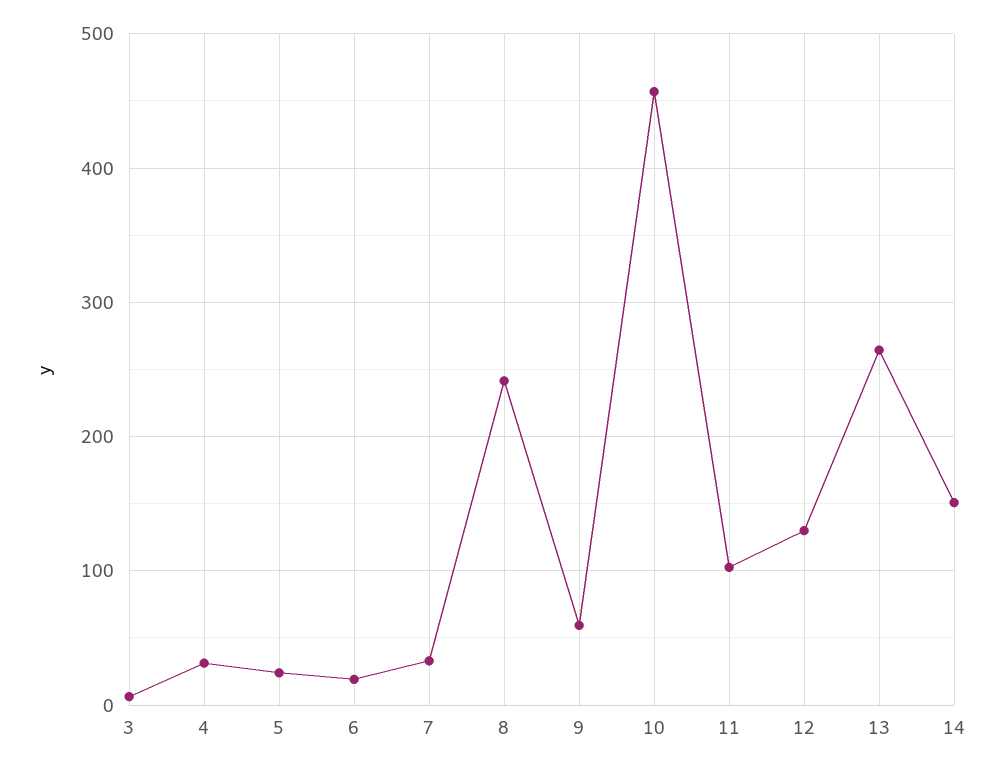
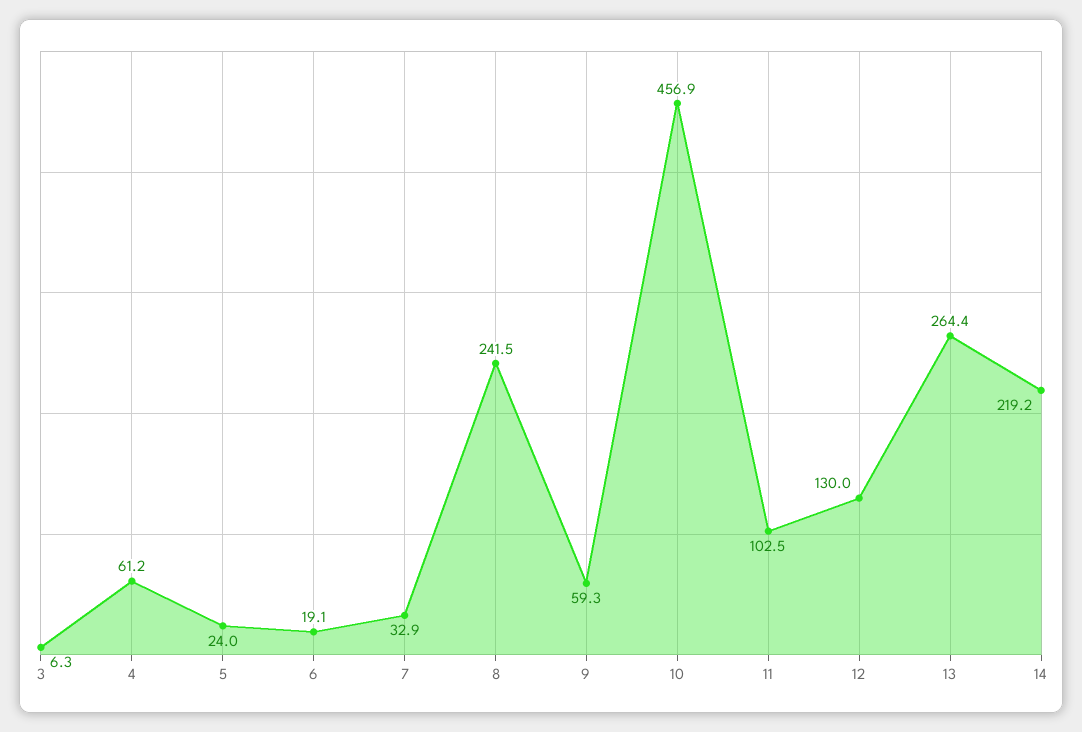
4: 30 -> 61.2
14: 150 -> 219.2

